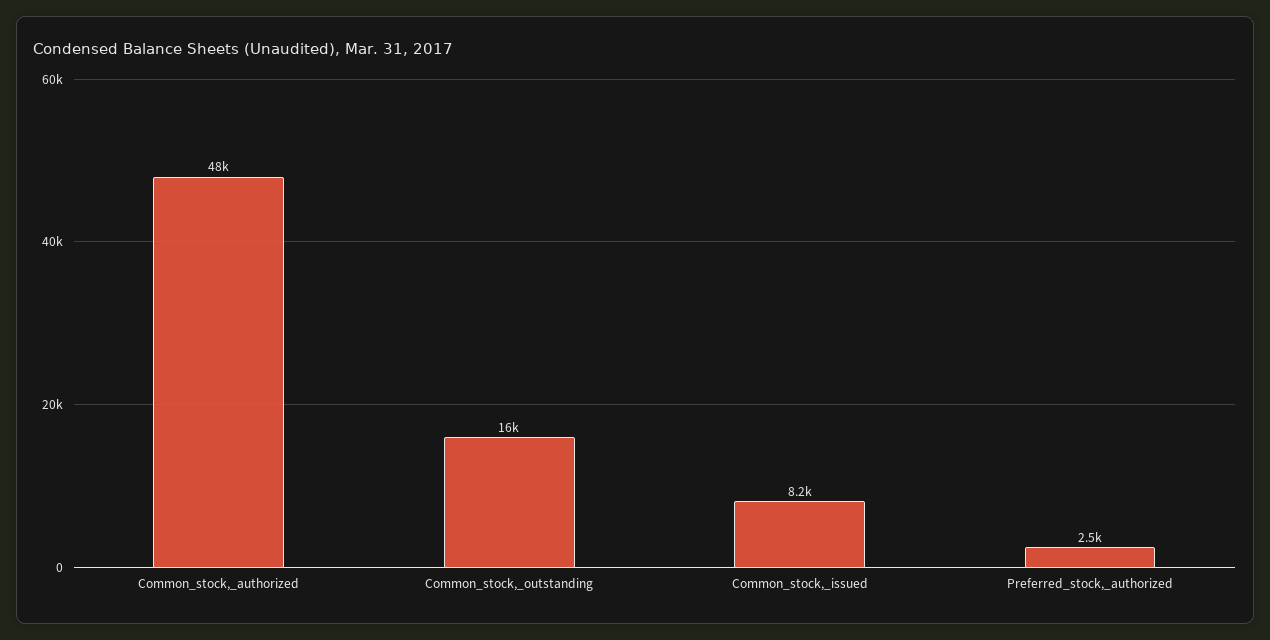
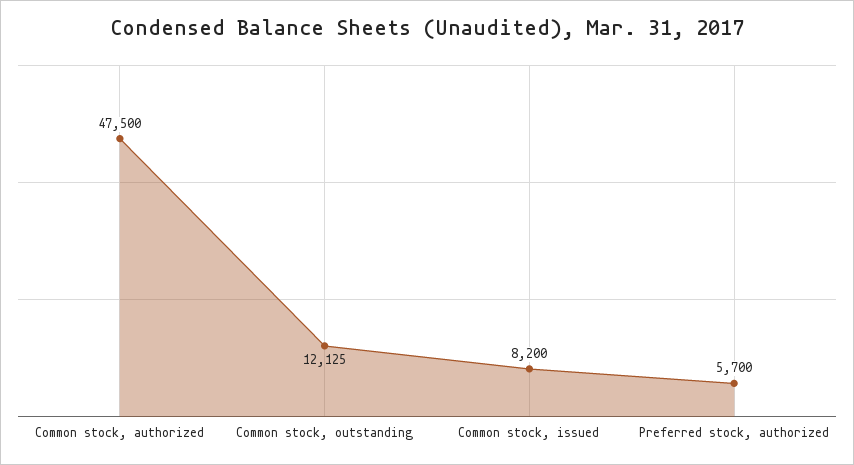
Common_stock,_outstanding: 16000 -> 12125
Preferred_stock,_authorized: 2500 -> 5700

